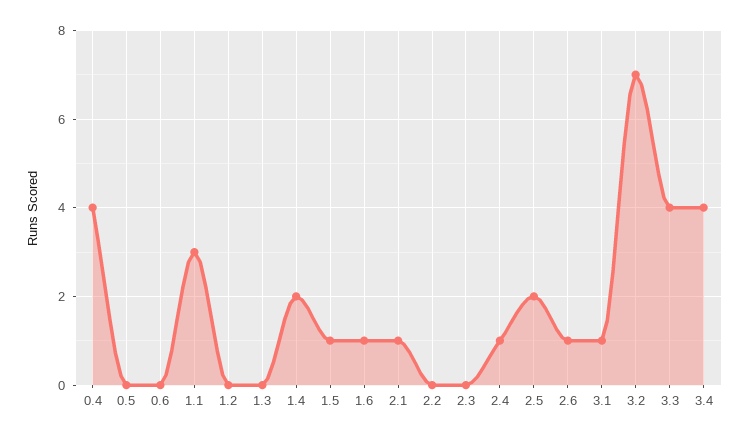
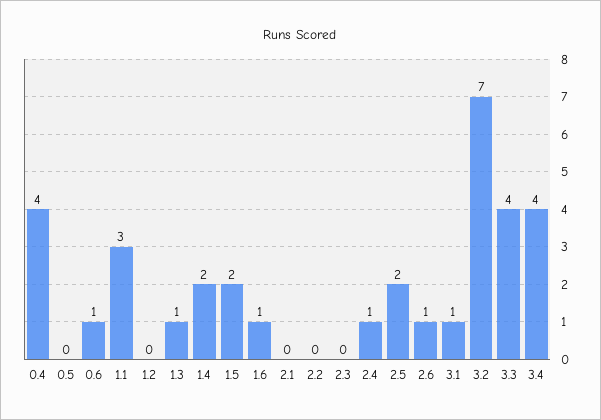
0.6: 0 -> 1
1.3: 0 -> 1
1.5: 1 -> 2
2.1: 1 -> 0

